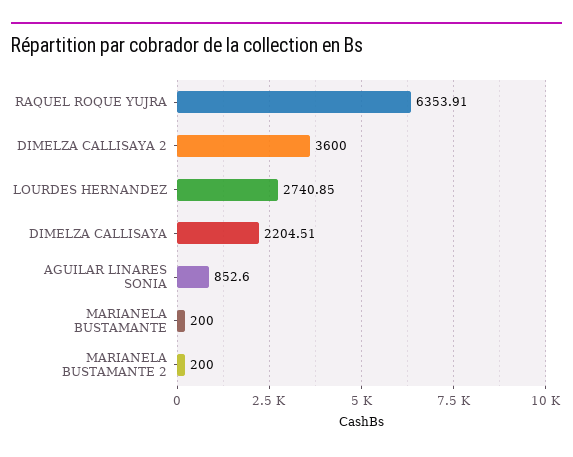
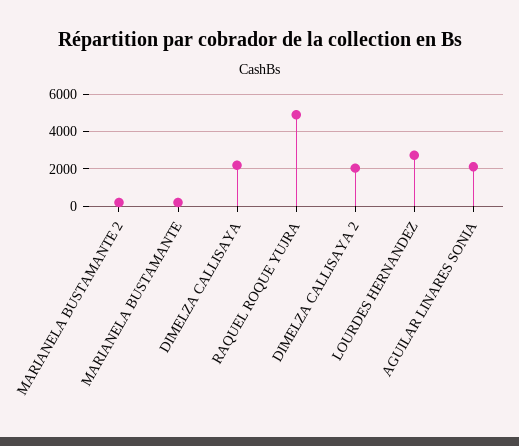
RAQUEL ROQUE YUJRA: 6353.91 -> 5000
DIMELZA CALLISAYA 2: 3600 -> 2000
AGUILAR LINARES SONIA: 852.6 -> 2000

